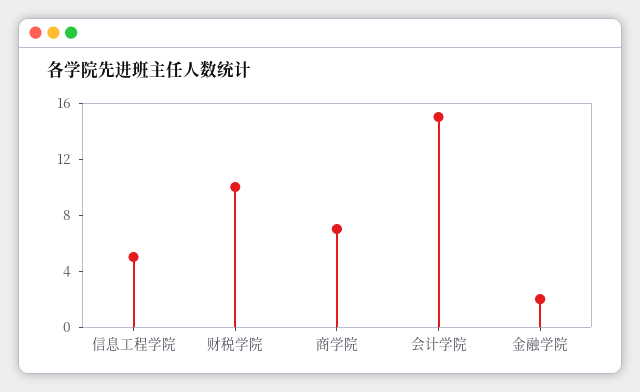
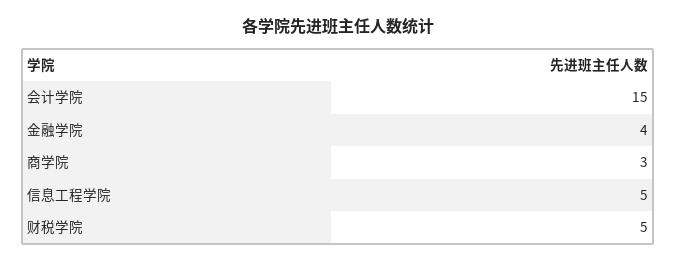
财税学院: 10 -> 5
商学院: 7 -> 3
金融学院: 2 -> 4

